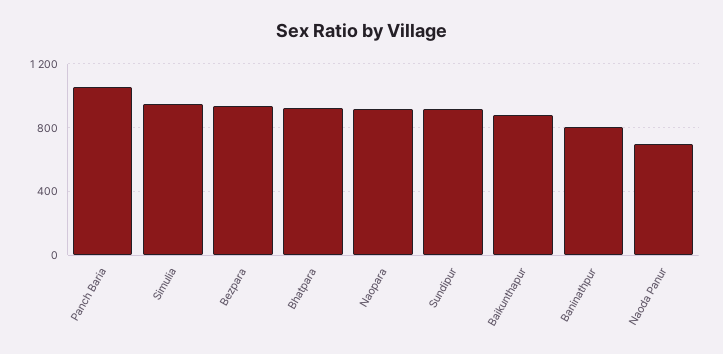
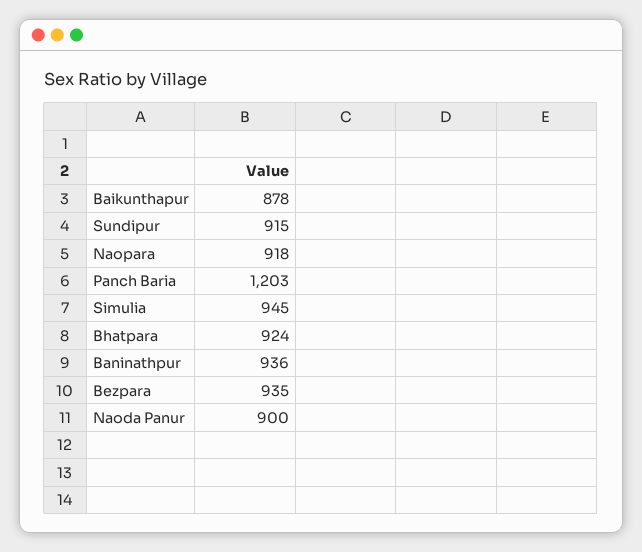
Panch Baria: 1050 -> 1203
Baninathpur: 800 -> 936
Naoda Panur: 700 -> 900

